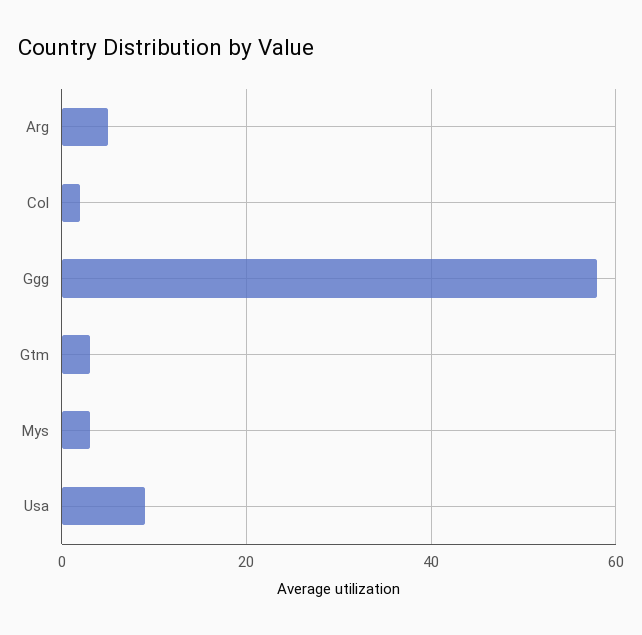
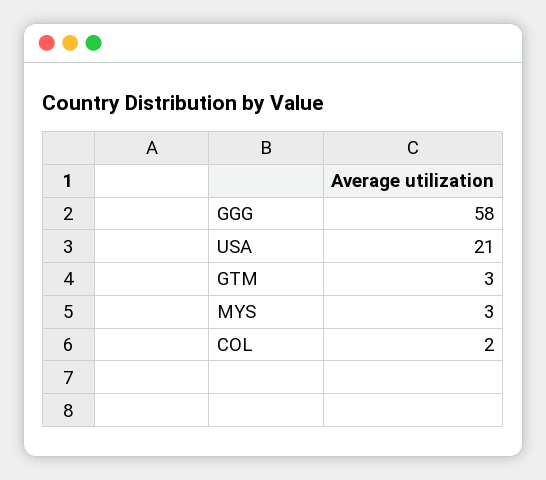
Arg: 5 -> none
Usa: 10 -> 21

